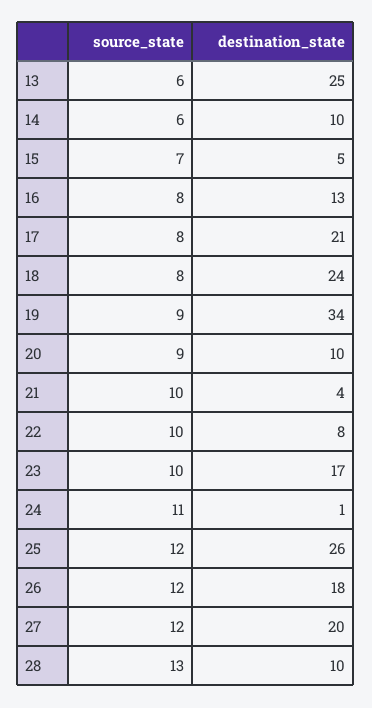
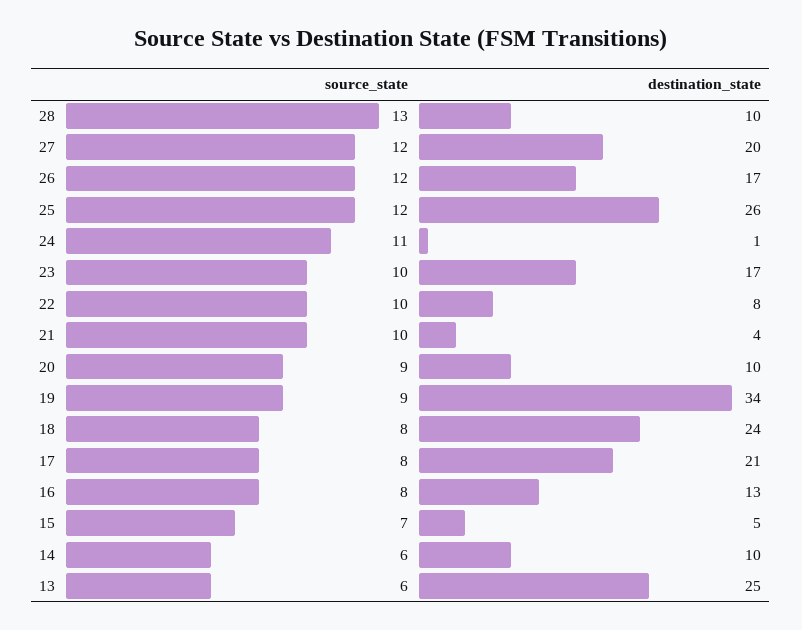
destination_state, 26: 18 -> 17

